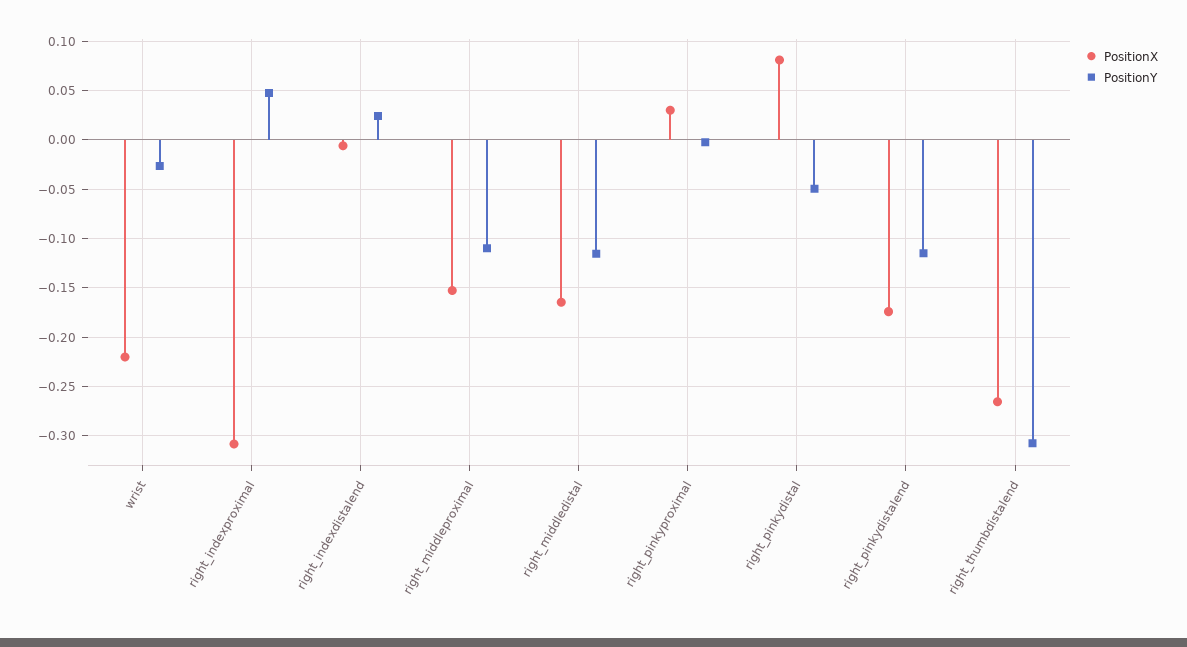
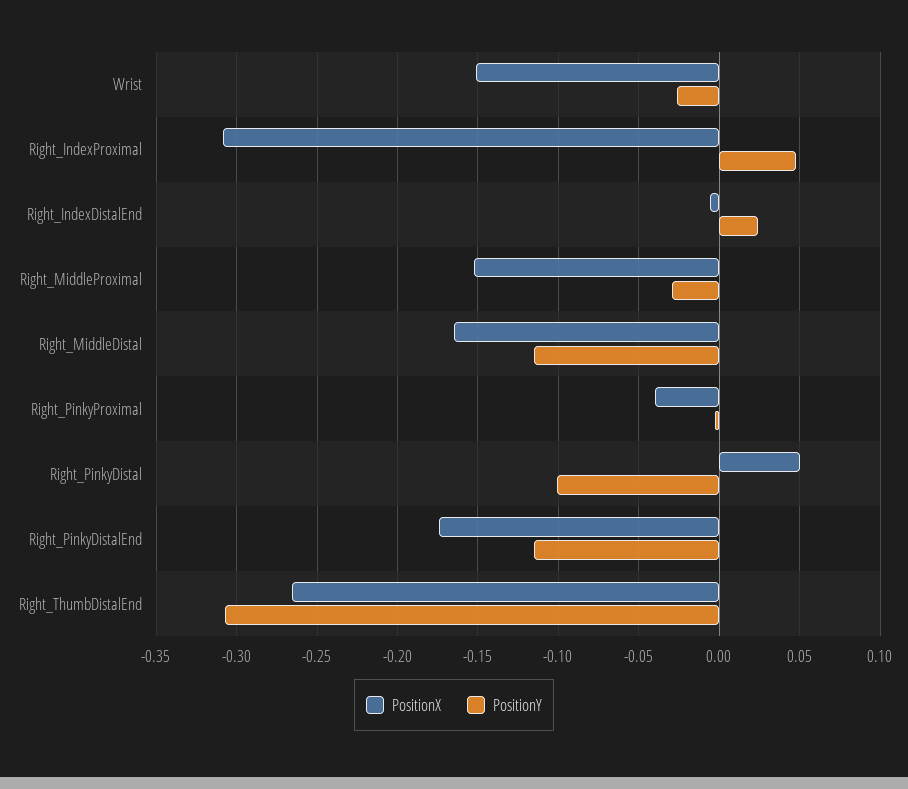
PositionX, wrist: -0.22 -> -0.15
PositionY, right_middleproximal: -0.11 -> -0.03
PositionX, right_pinkyproximal: 0.03 -> -0.04
PositionX, right_pinkydistal: 0.08 -> 0.05
PositionY, right_pinkydistal: -0.05 -> -0.1

